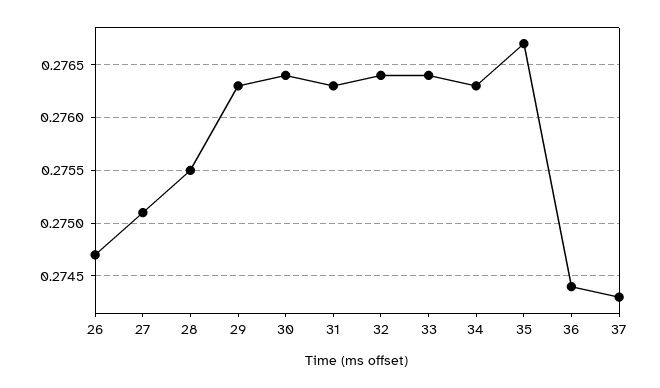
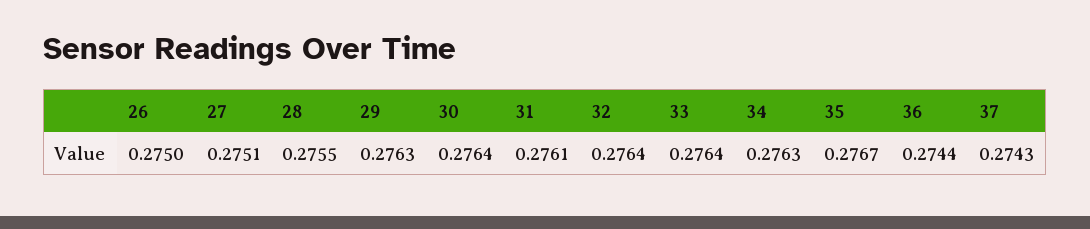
26: 0.2747 -> 0.275
31: 0.2763 -> 0.2761

